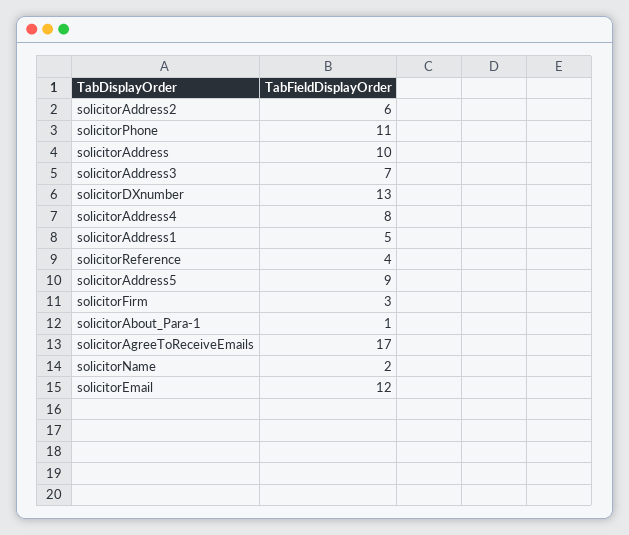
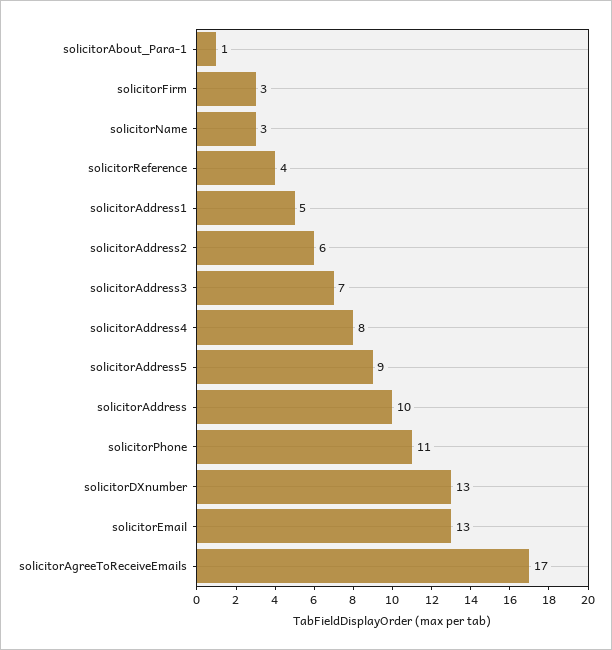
solicitorName: 2 -> 3
solicitorEmail: 12 -> 13

